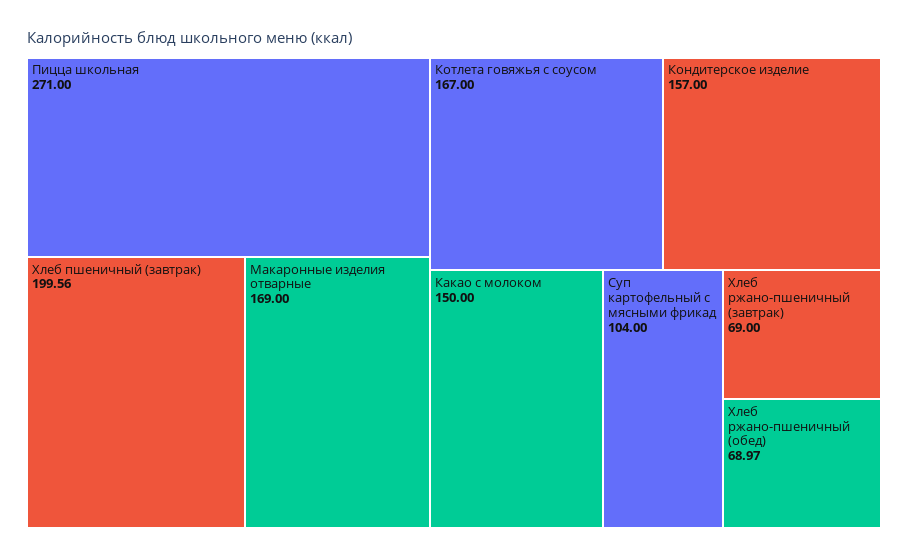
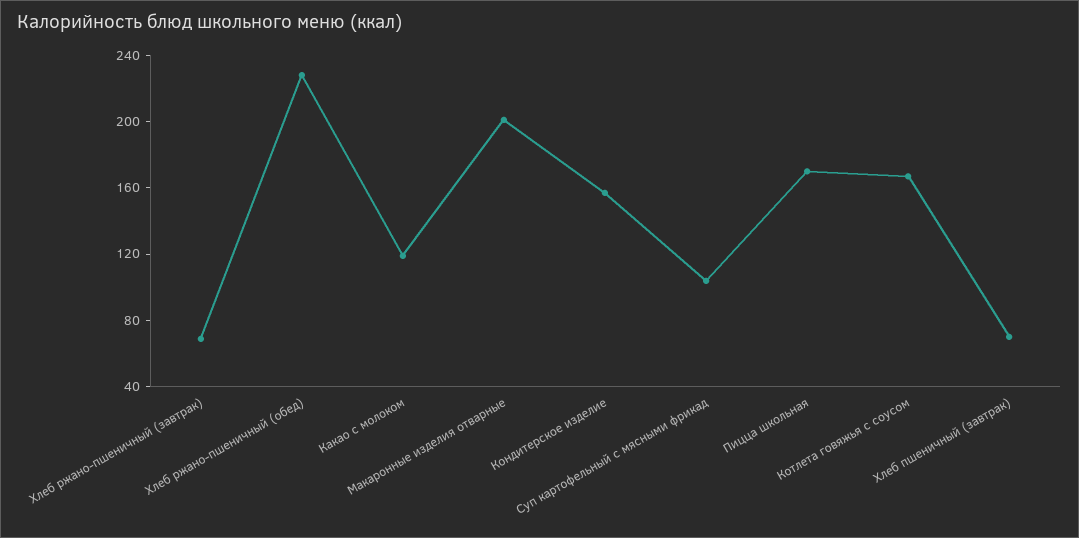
Пицца школьная: 271 -> 170
Хлеб пшеничный (завтрак): 199.56 -> 70
Макаронные изделия отварные: 169 -> 200
Какао с молоком: 150 -> 120
Хлеб ржано-пшеничный (обед): 68.97 -> 230

